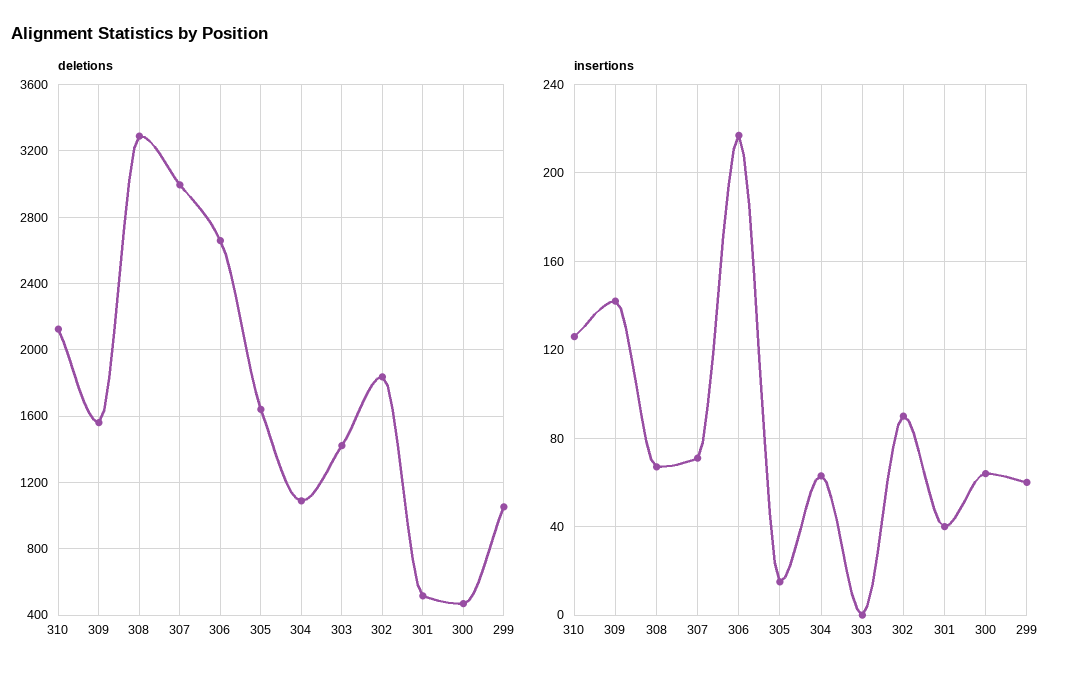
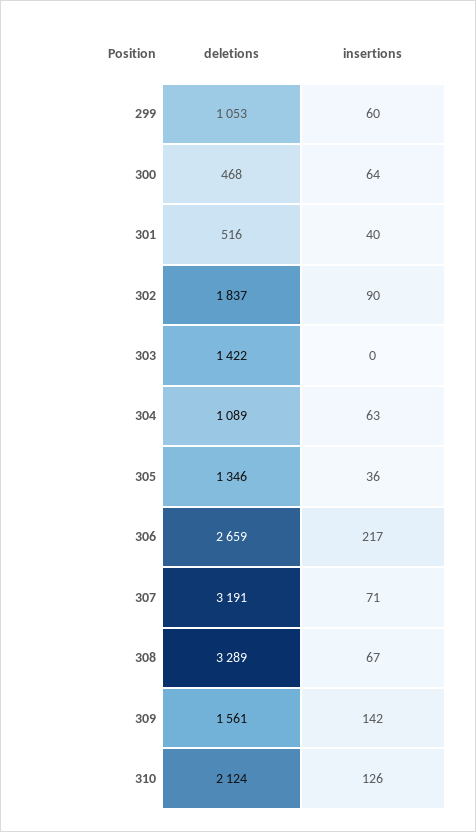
deletions, 307: 3000 -> 3191
deletions, 305: 1650 -> 1346
insertions, 305: 15 -> 36

